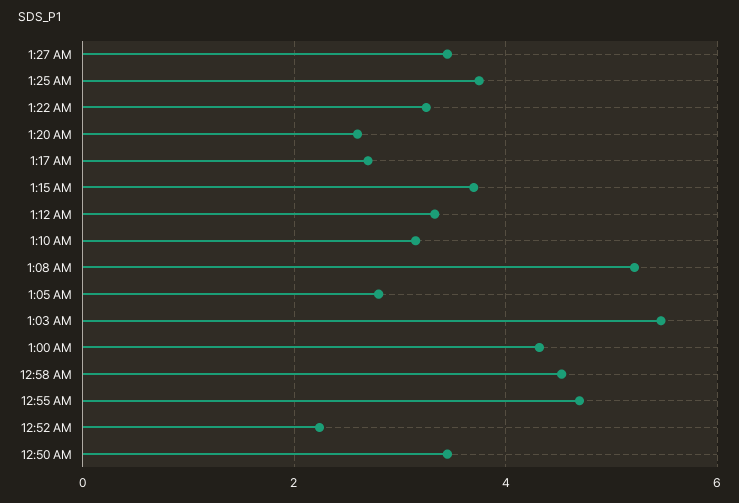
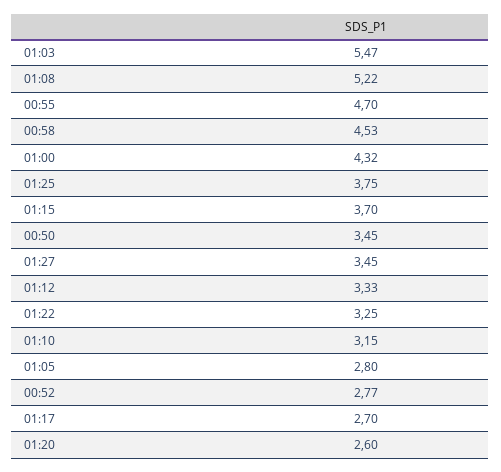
12:52 AM: 2.2 -> 2.77

